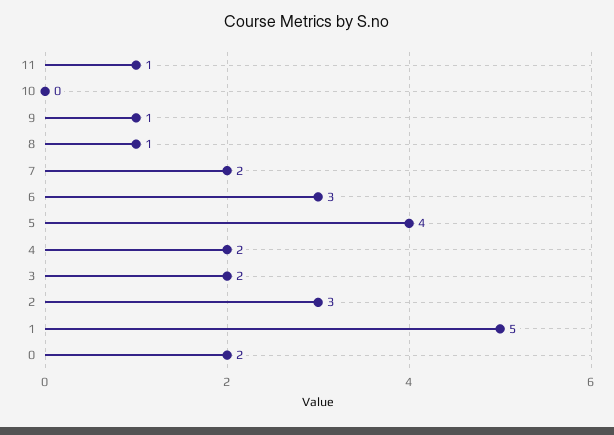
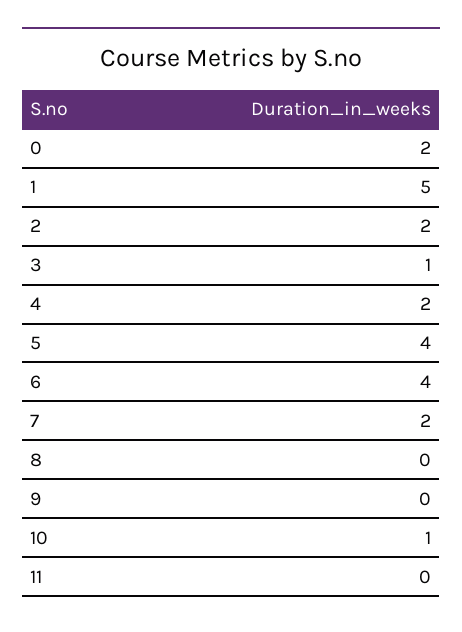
11: 1 -> 0
10: 0 -> 1
9: 1 -> 0
8: 1 -> 0
6: 3 -> 4
3: 2 -> 1
2: 3 -> 2

